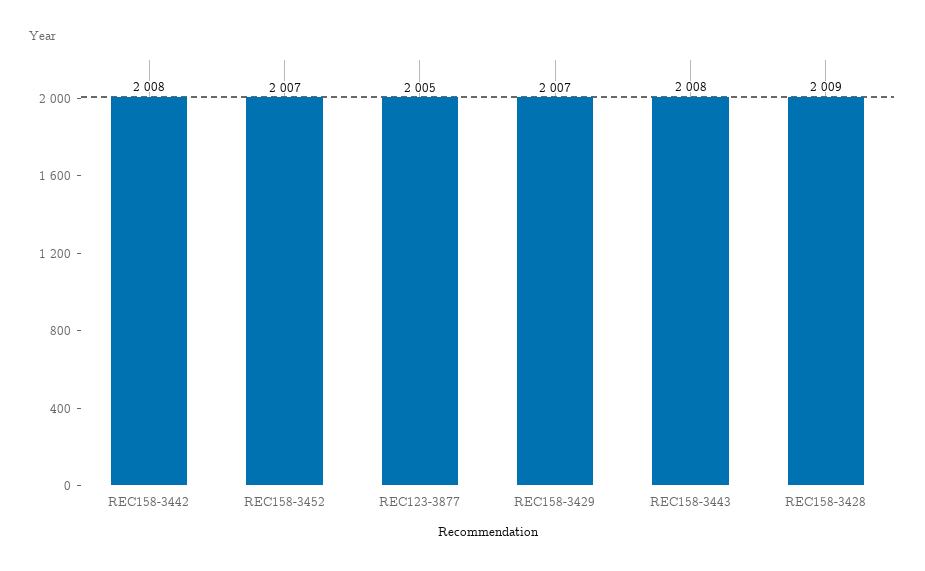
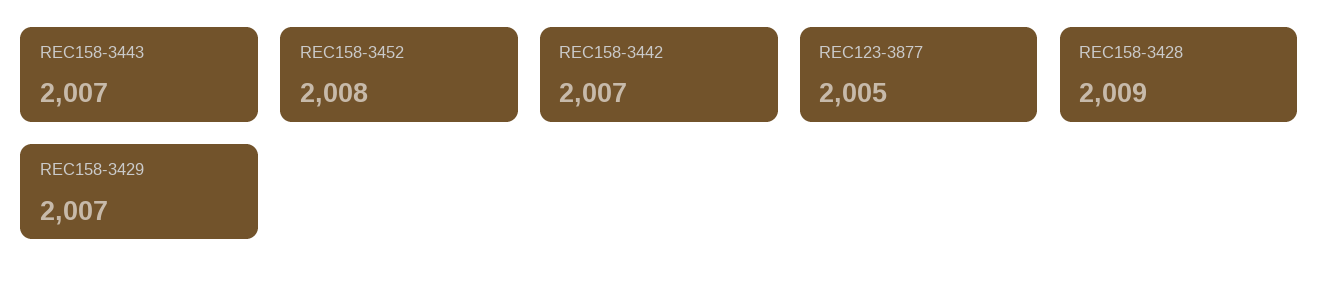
REC158-3442: 2008 -> 2007
REC158-3452: 2007 -> 2008
REC158-3443: 2008 -> 2007

